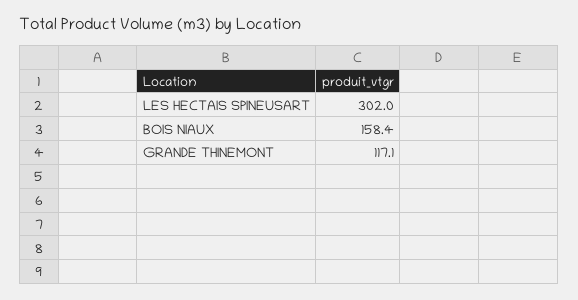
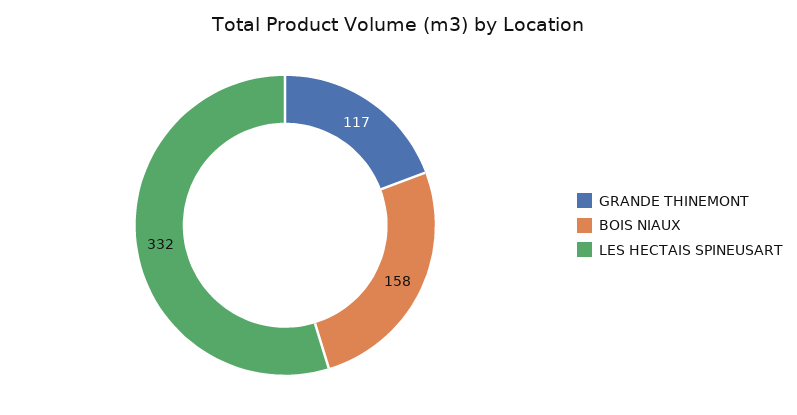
LES HECTAIS SPINEUSART: 302 -> 332

